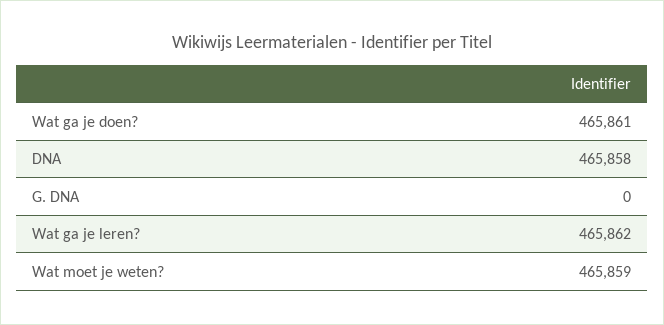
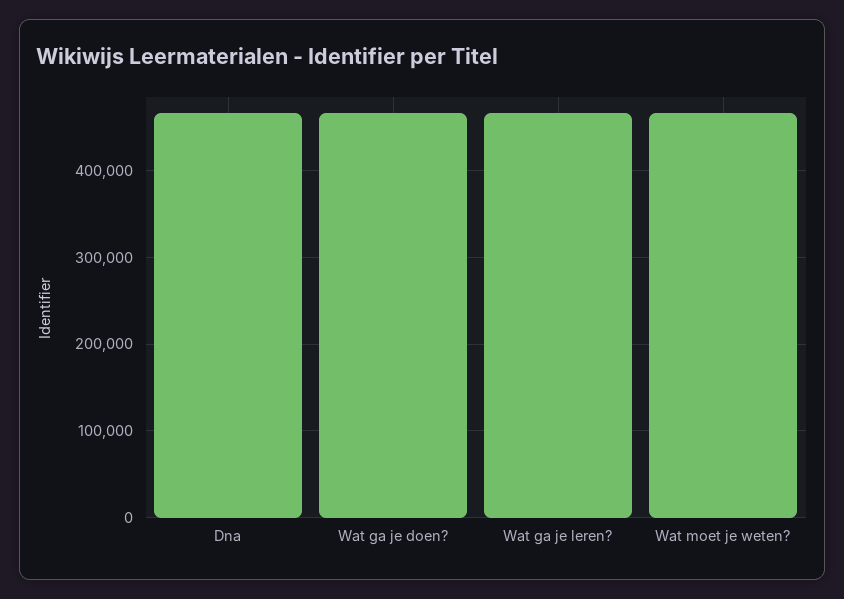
G. DNA: 0 -> none

